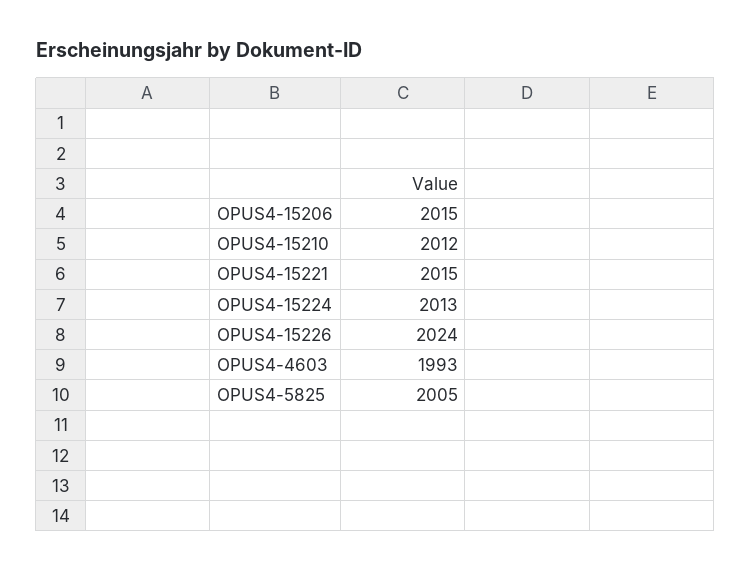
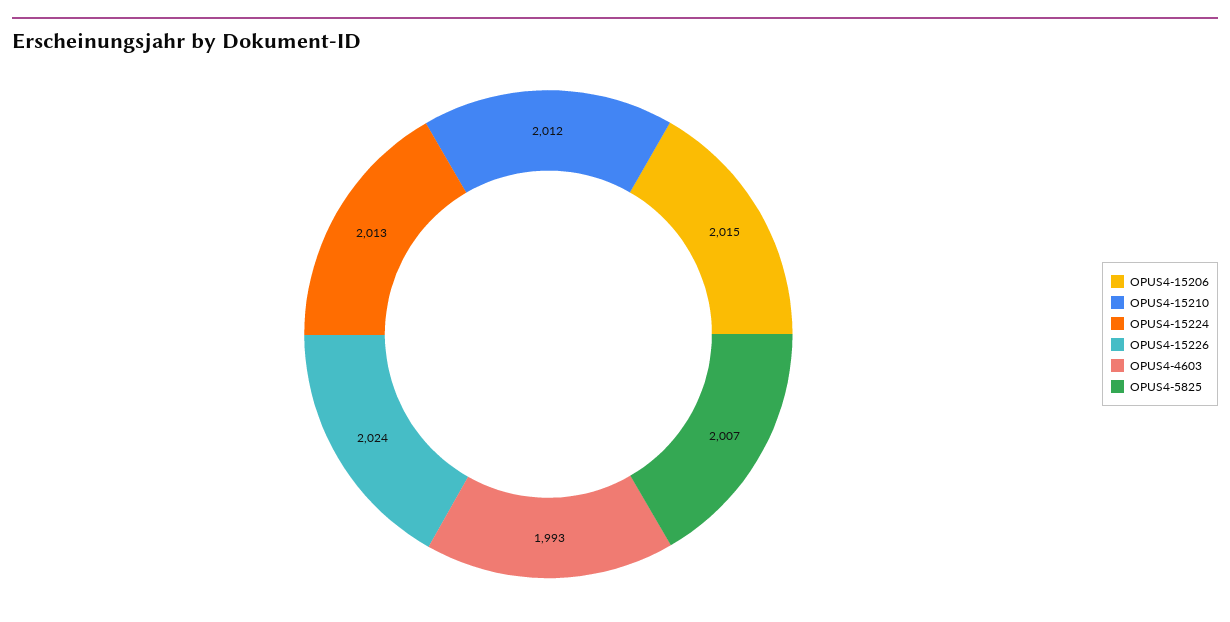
OPUS4-15221: 2015 -> none
OPUS4-5825: 2005 -> 2007

